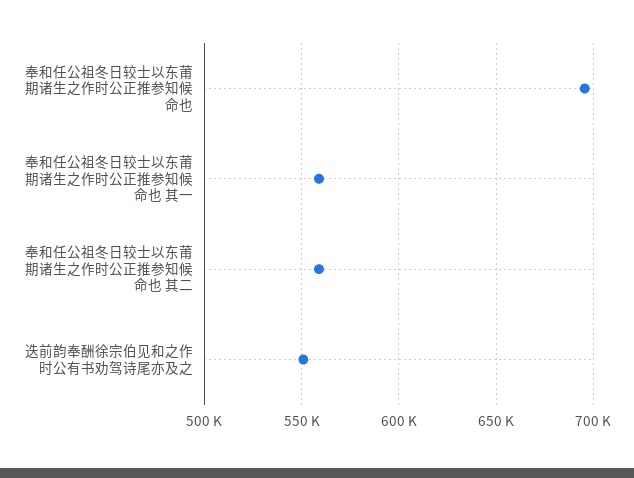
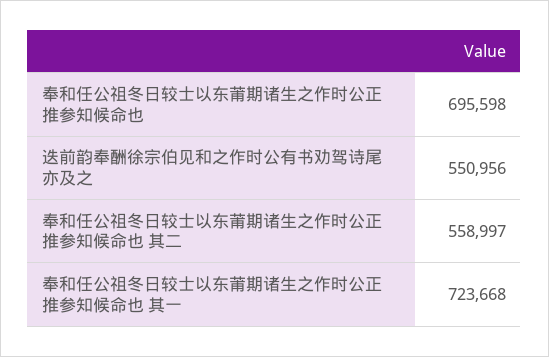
奉和任公祖冬日较士以东莆期诸生之作时公正推参知候命也 其一: 560000 -> 723668

